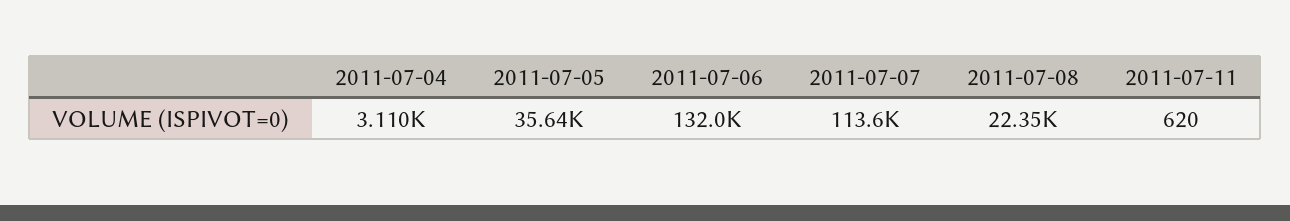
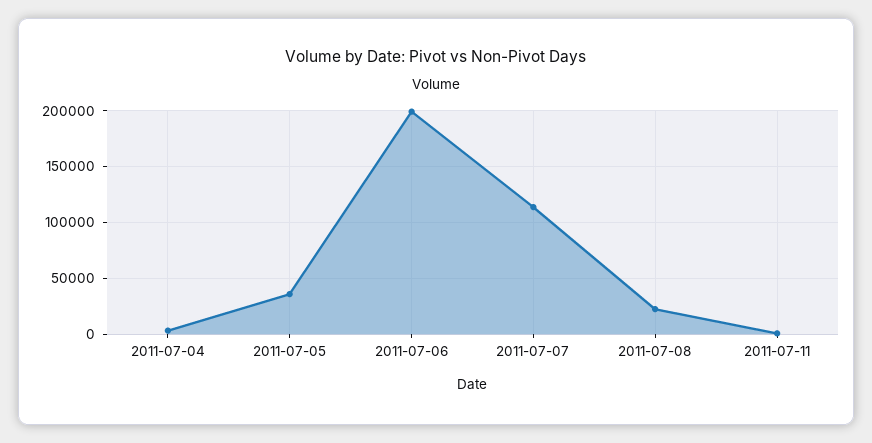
2011-07-06: 132000 -> 200000

